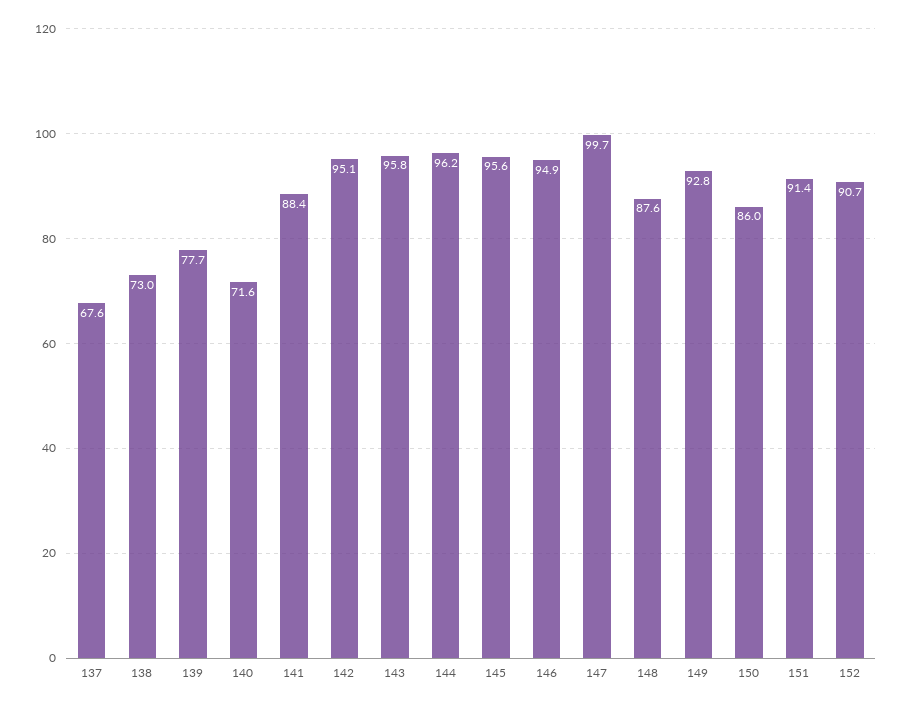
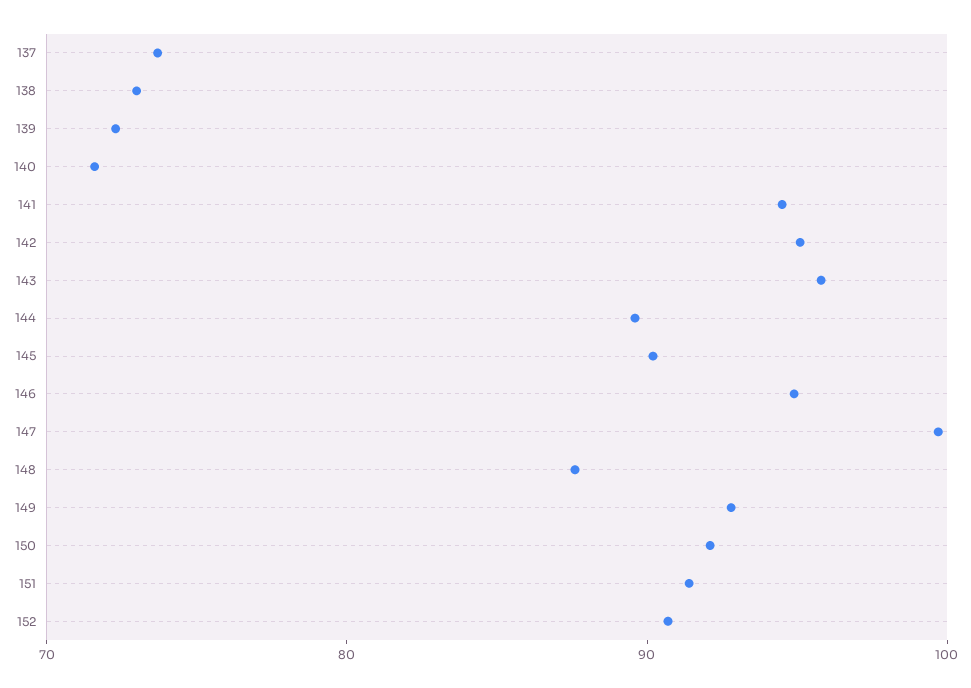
137: 67.6 -> 74
139: 77.7 -> 72
141: 88.4 -> 94
144: 96.2 -> 90
145: 95.6 -> 90
150: 86 -> 92

